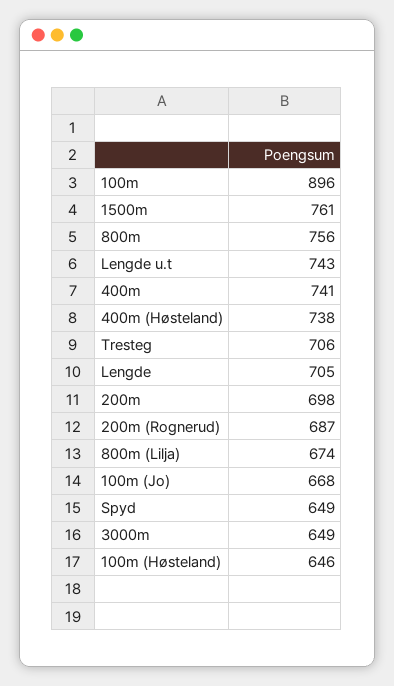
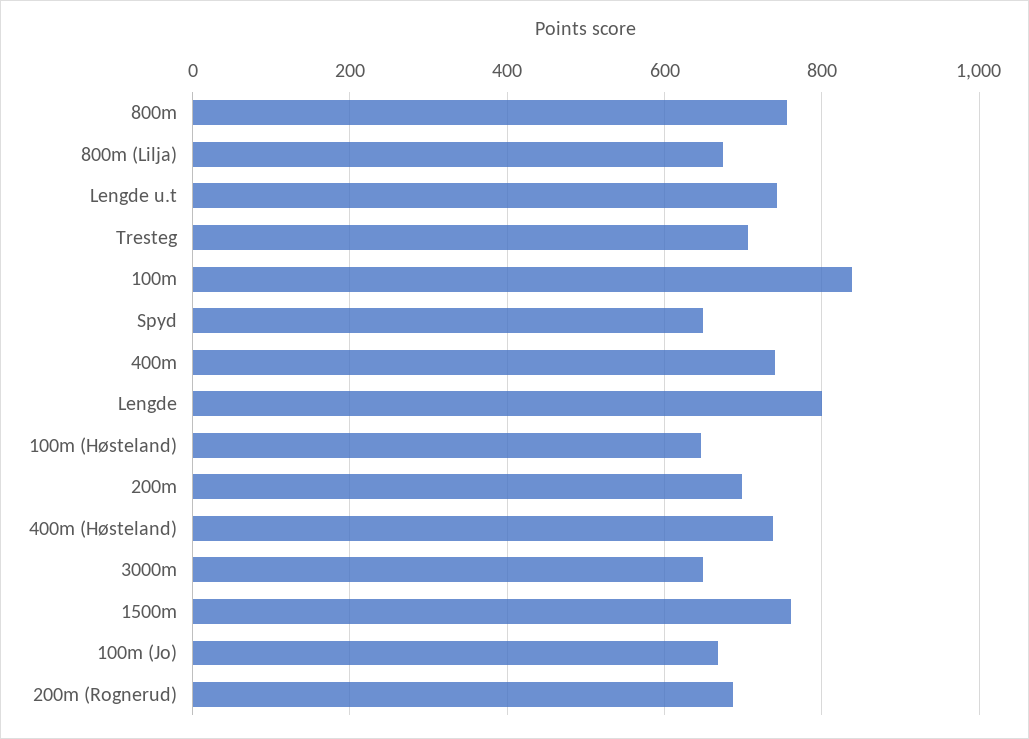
100m: 896 -> 840
Lengde: 705 -> 800

